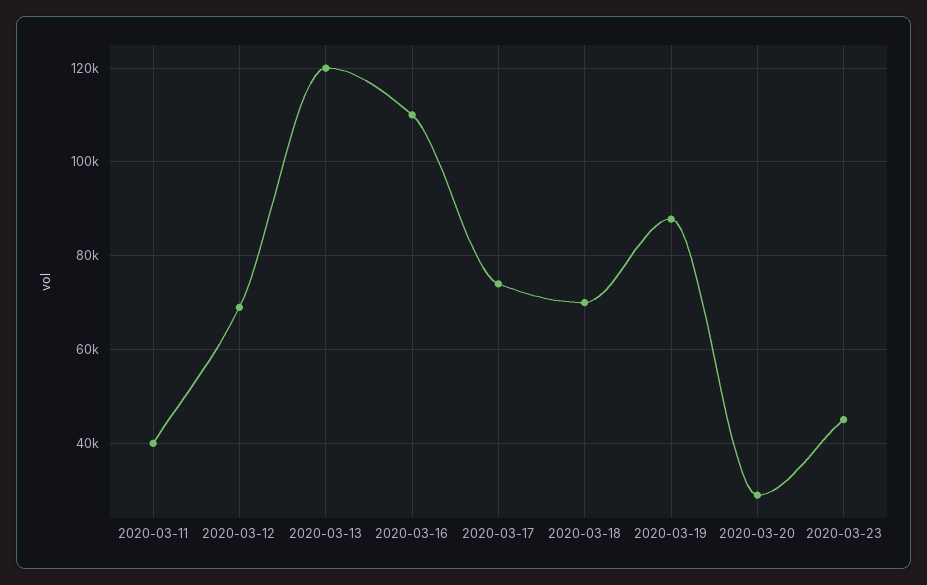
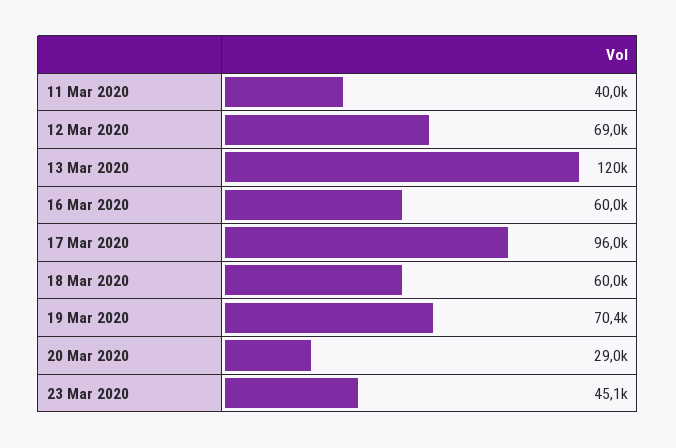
2020-03-16: 110000 -> 60000
2020-03-17: 74000 -> 96000
2020-03-18: 70000 -> 60000
2020-03-19: 88000 -> 70400

